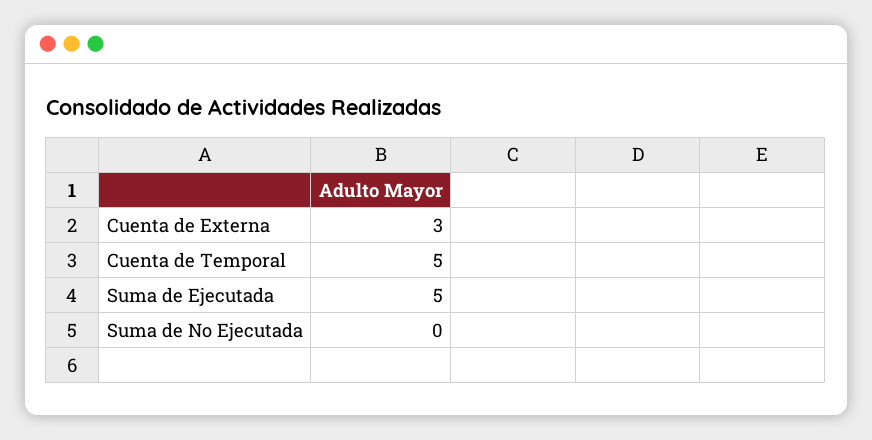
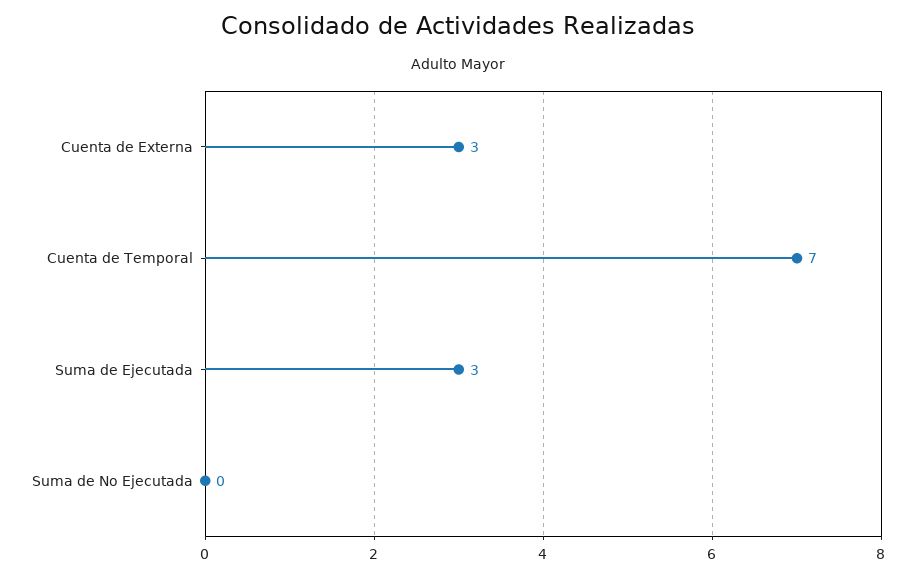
Cuenta de Temporal: 5 -> 7
Suma de Ejecutada: 5 -> 3

